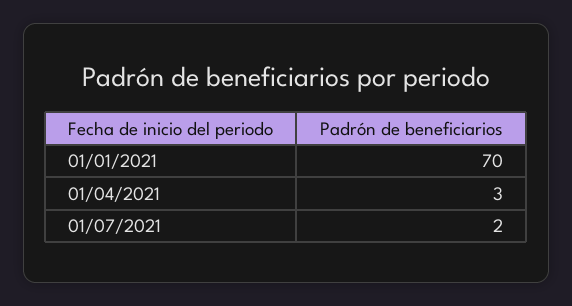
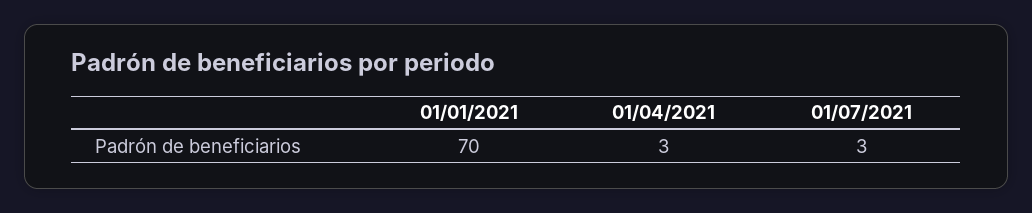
01/07/2021: 2 -> 3

